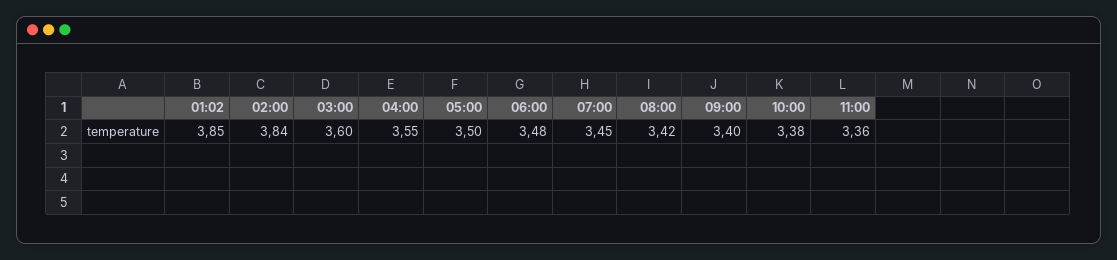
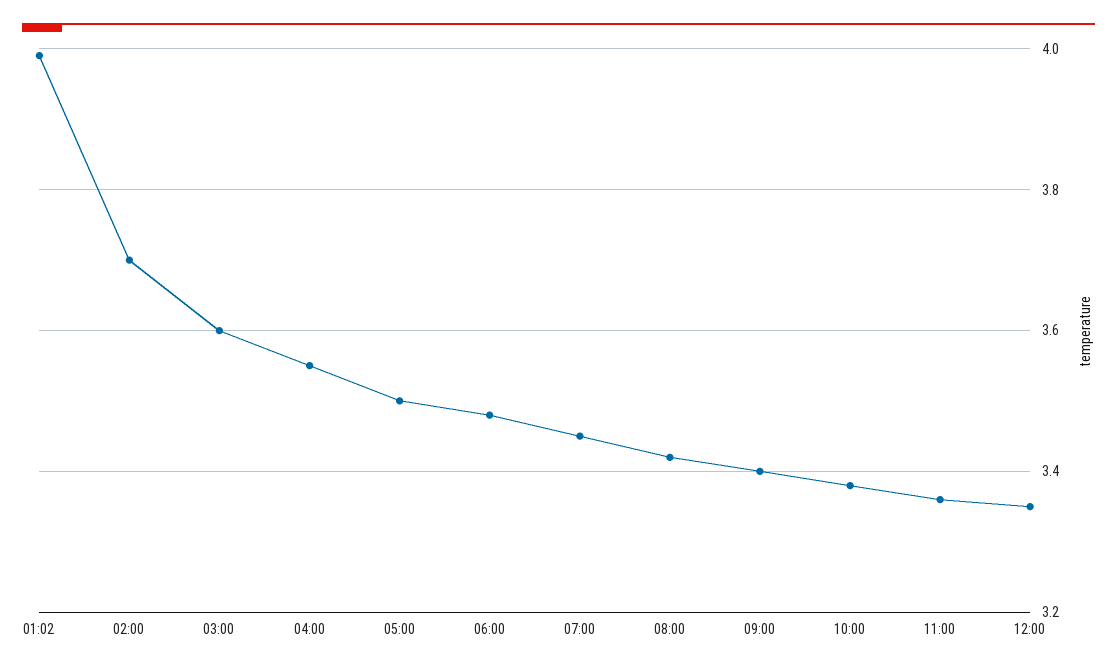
01:02: 3.85 -> 4
02:00: 3.84 -> 3.7
12:00: none -> 3.35

